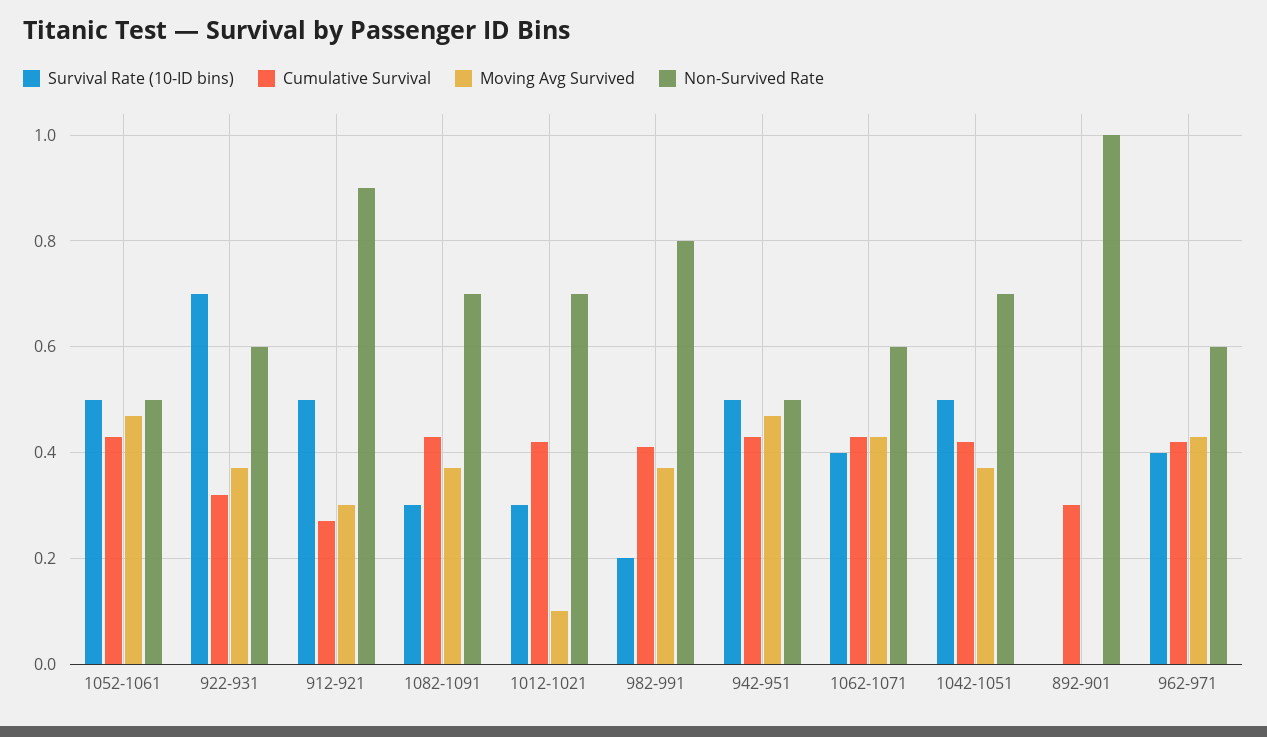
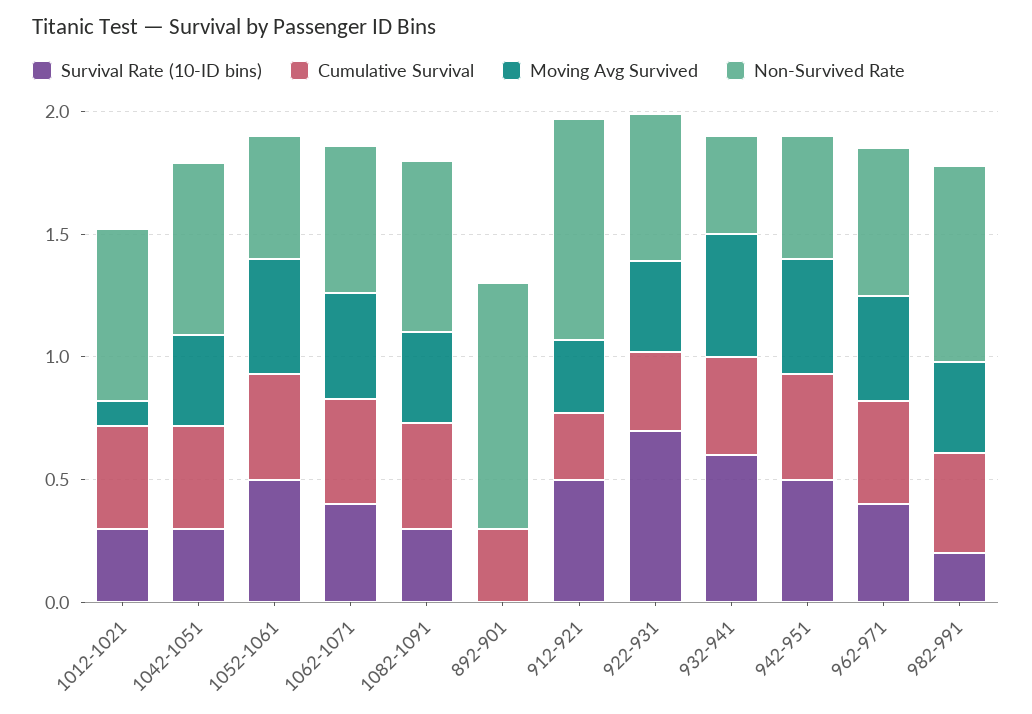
Survival Rate (10-ID bins), 1042-1051: 0.5 -> 0.3
Survival Rate (10-ID bins), 932-941: none -> 0.6
Cumulative Survival, 932-941: none -> 0.4
Moving Avg Survived, 932-941: none -> 0.5
Non-Survived Rate, 932-941: none -> 0.4

